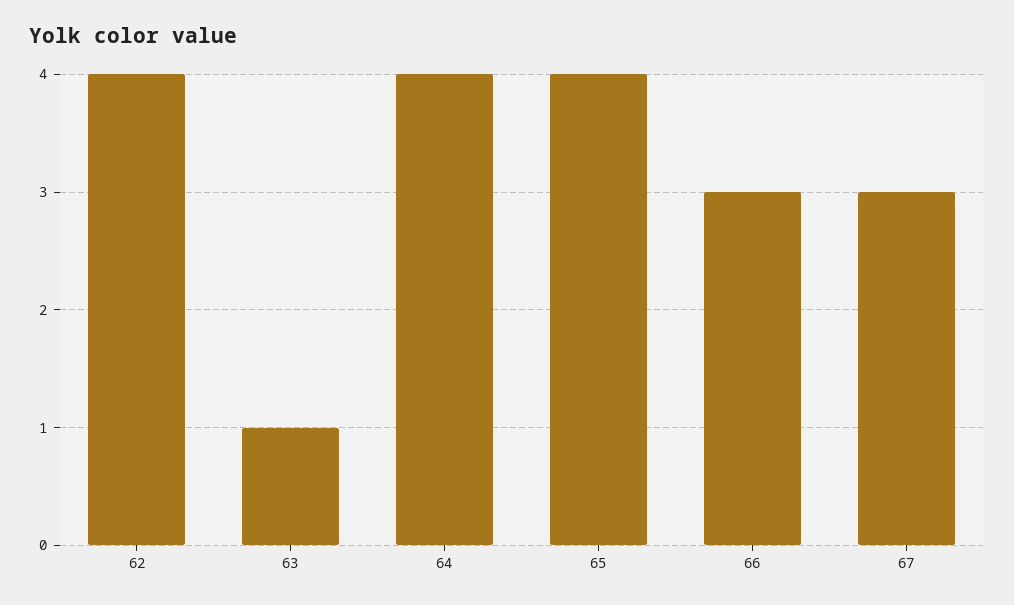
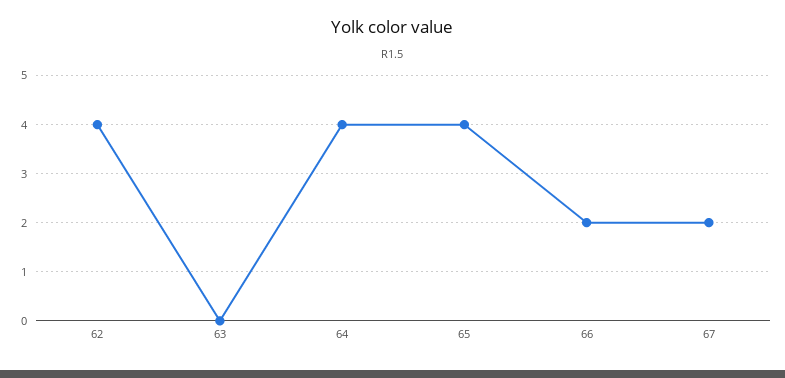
63: 1 -> 0
66: 3 -> 2
67: 3 -> 2

